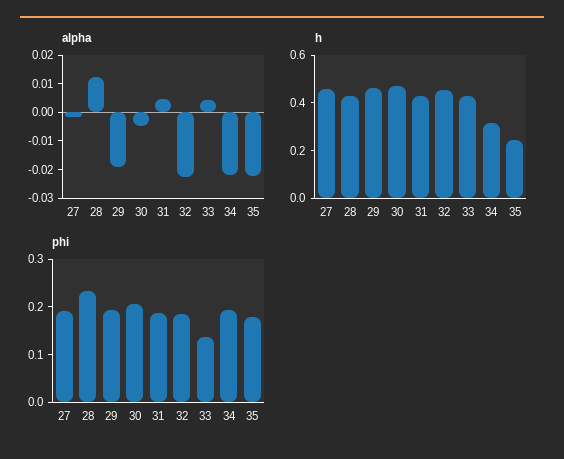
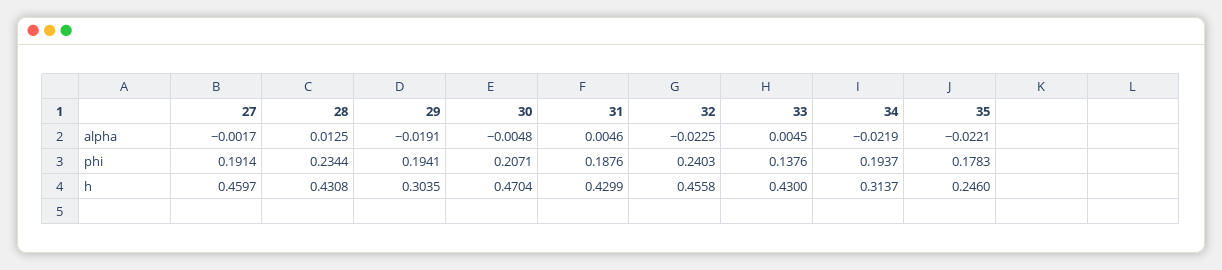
h, 29: 0.45 -> 0.3035
phi, 32: 0.18 -> 0.2403

